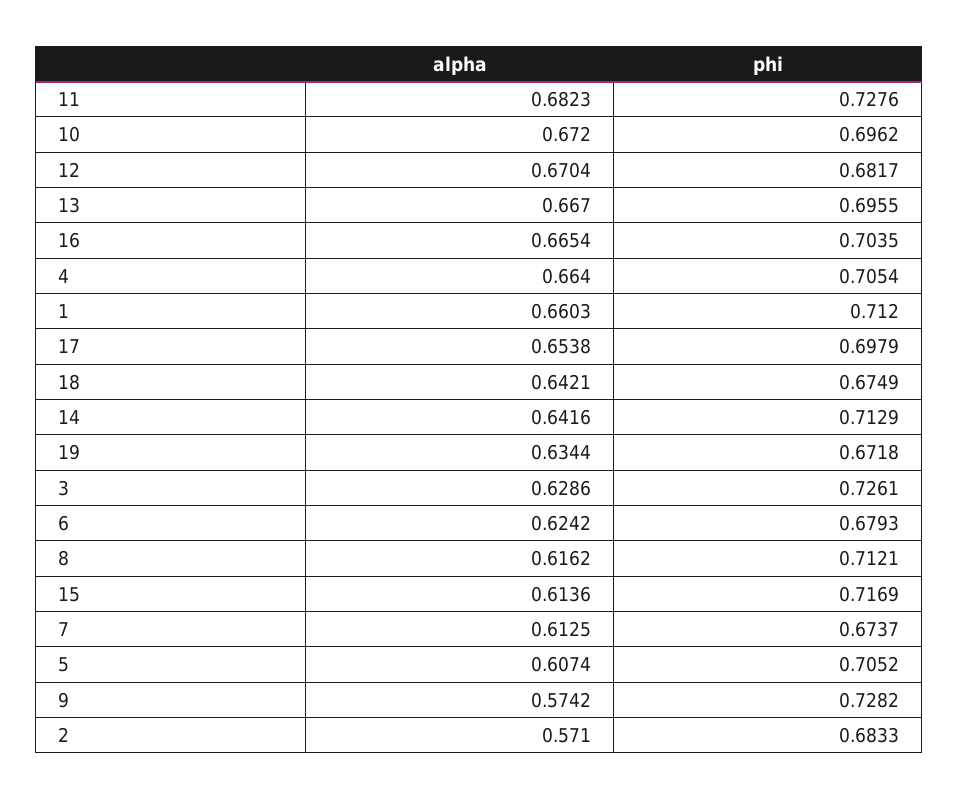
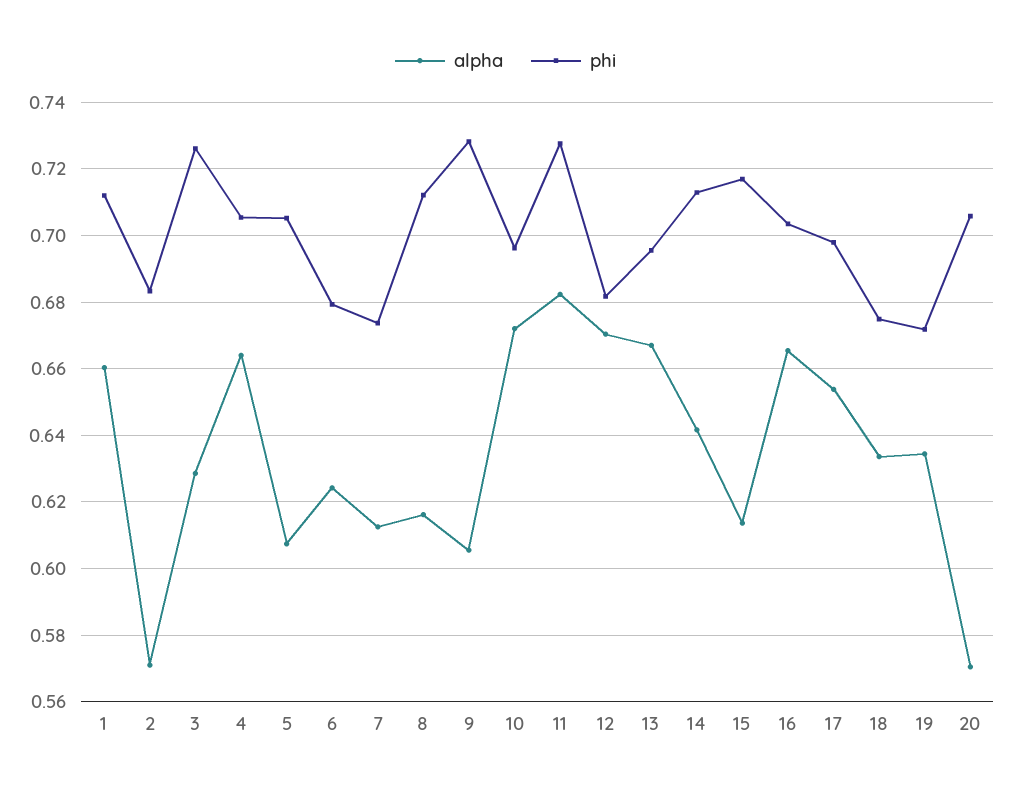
alpha, 18: 0.6421 -> 0.634
alpha, 9: 0.5742 -> 0.606
alpha, 20: none -> 0.57
phi, 20: none -> 0.706

